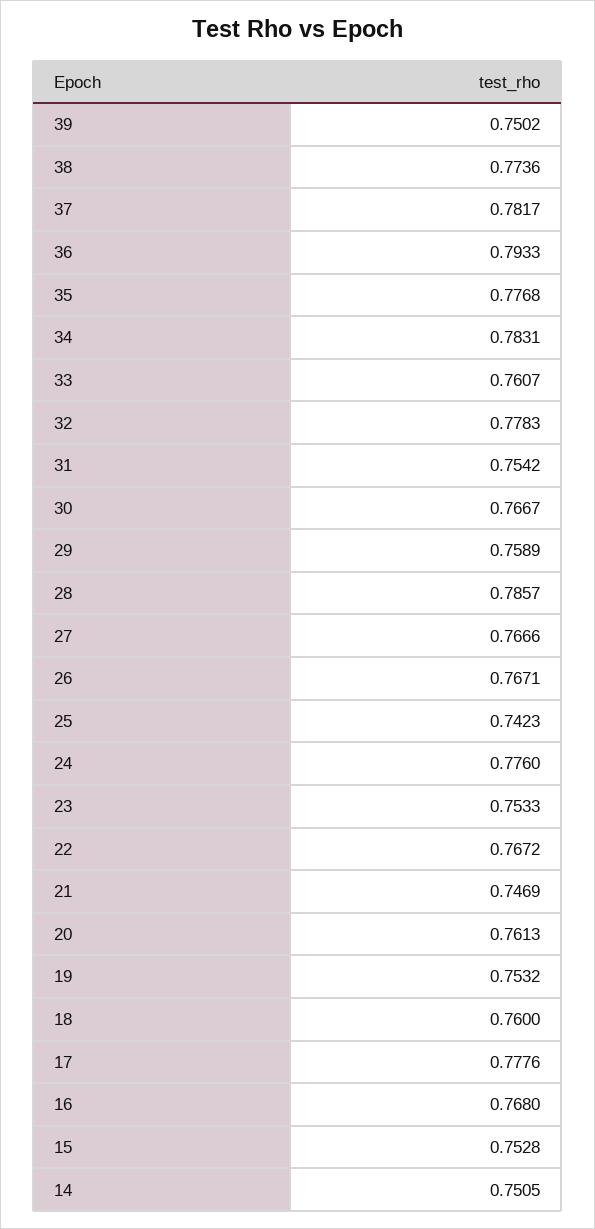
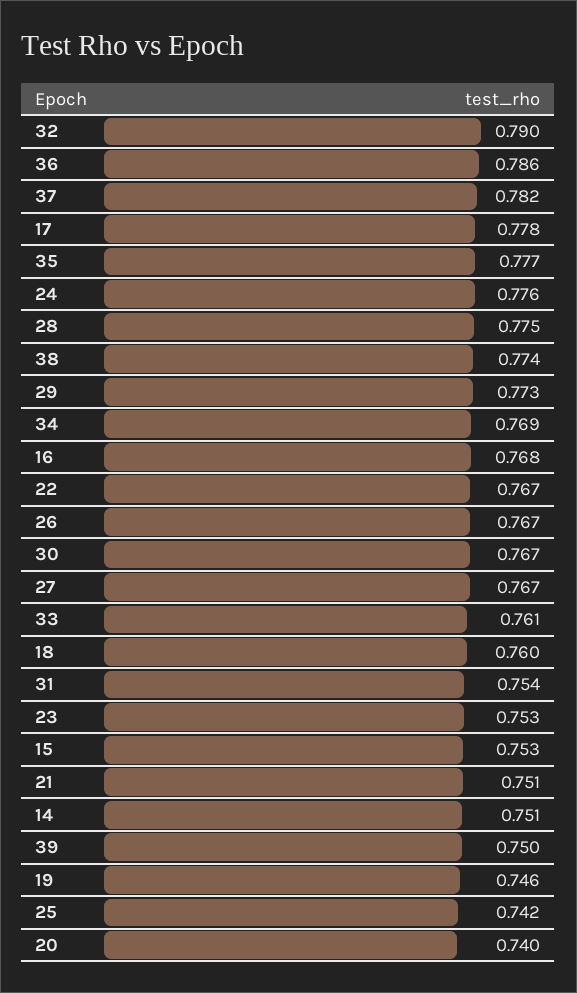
36: 0.7933 -> 0.786
34: 0.7831 -> 0.769
32: 0.7783 -> 0.79
29: 0.7589 -> 0.773
28: 0.7857 -> 0.775
21: 0.7469 -> 0.751
20: 0.7613 -> 0.74
19: 0.7532 -> 0.746

